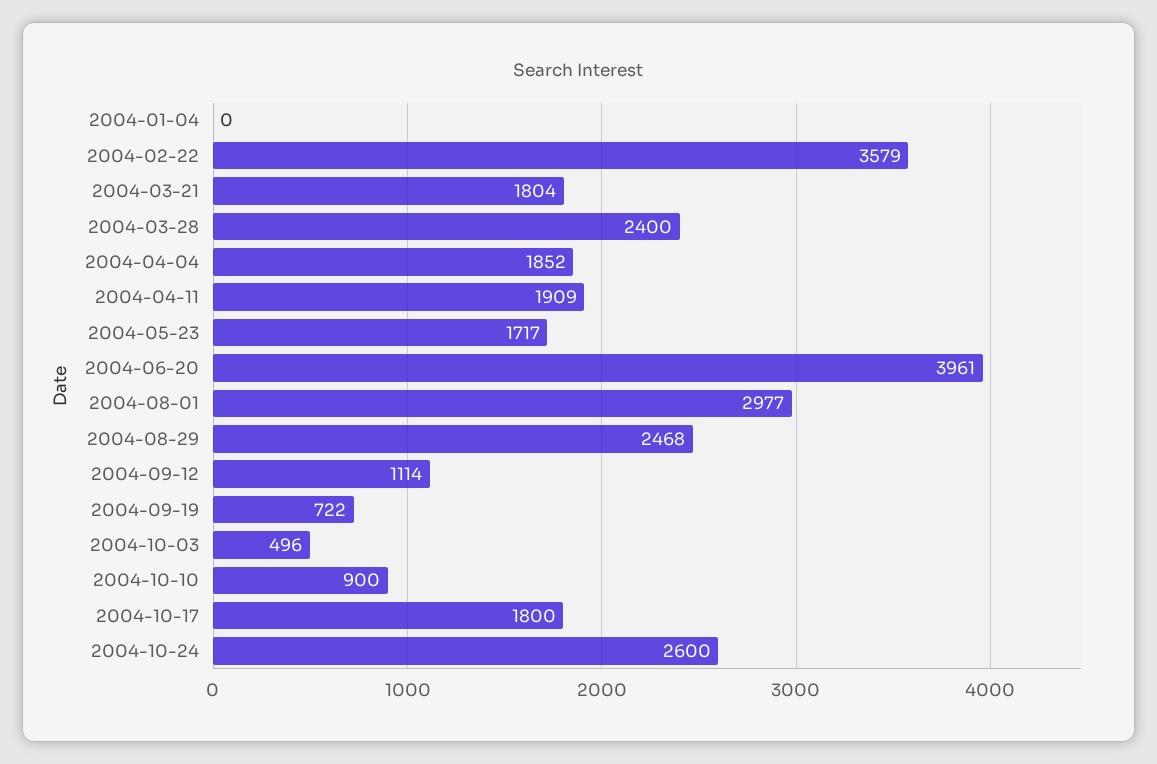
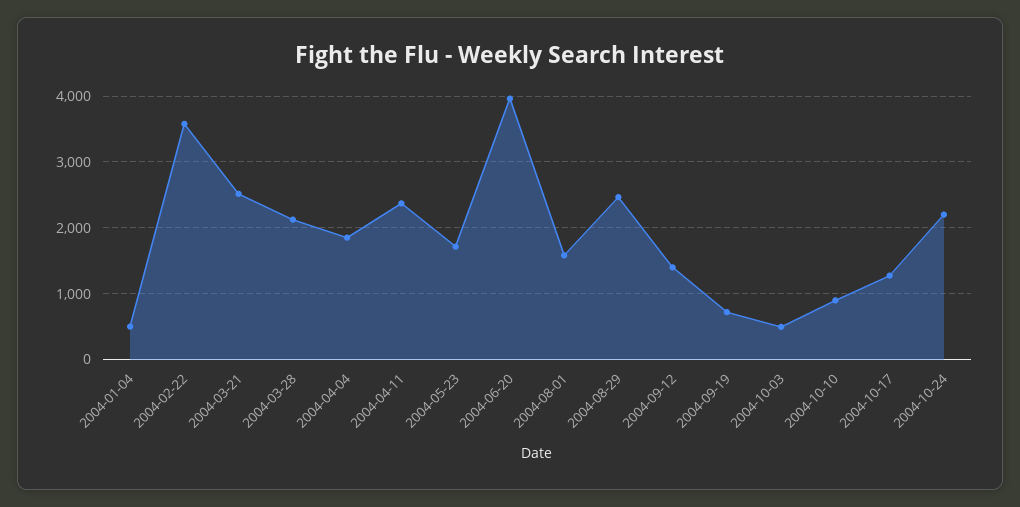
2004-01-04: 0 -> 500
2004-03-21: 1804 -> 2500
2004-03-28: 2400 -> 2100
2004-04-11: 1909 -> 2400
2004-08-01: 2977 -> 1600
2004-09-12: 1114 -> 1400
2004-10-17: 1800 -> 1300
2004-10-24: 2600 -> 2200

